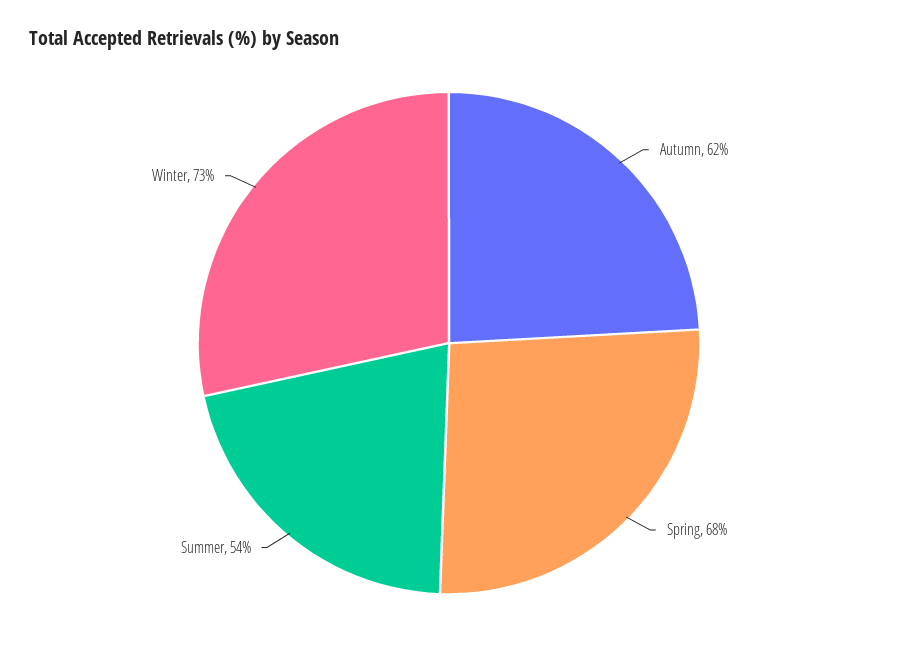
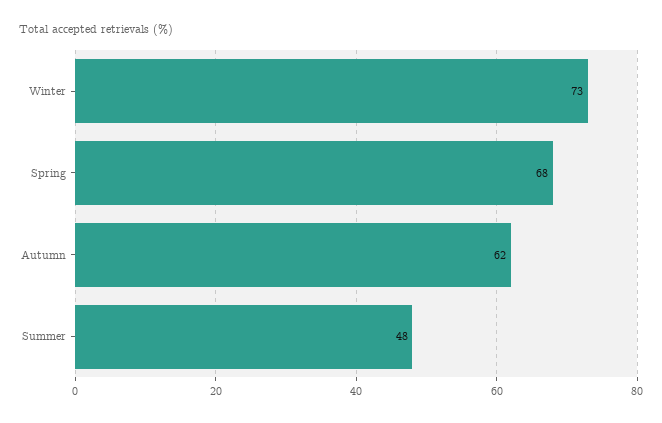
Summer: 54 -> 48

